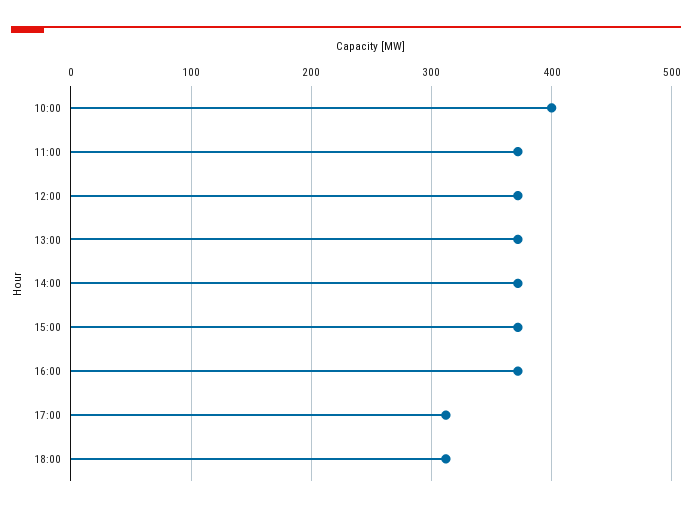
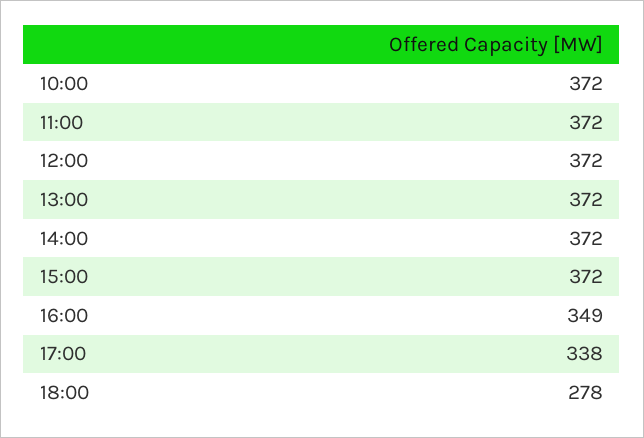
10:00: 400 -> 372
16:00: 370 -> 349
17:00: 310 -> 338
18:00: 310 -> 278

